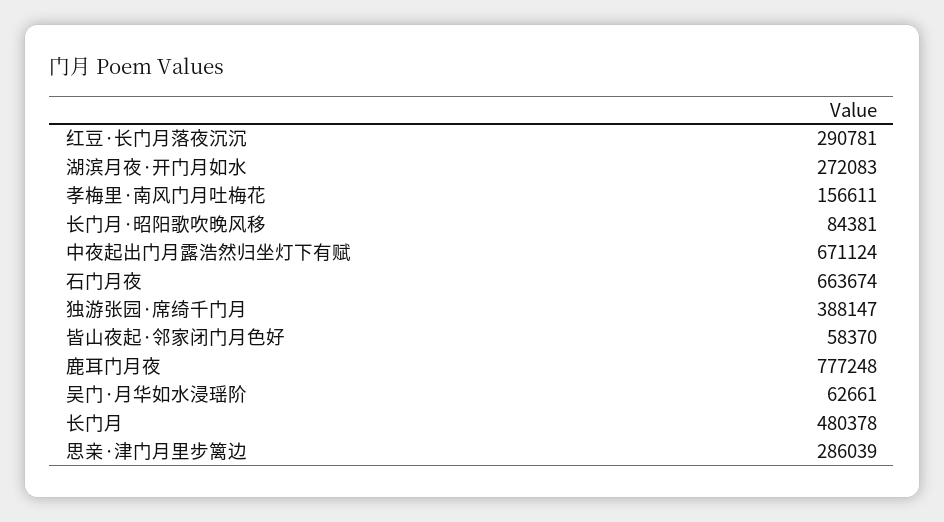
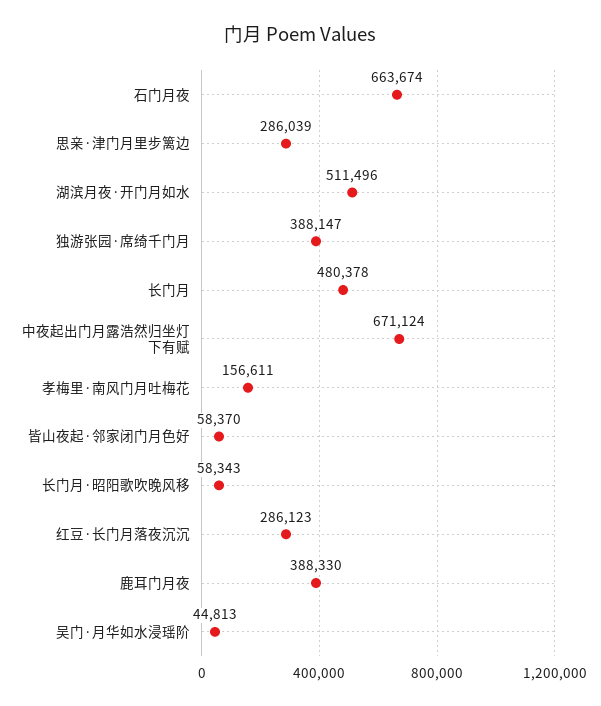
红豆·长门月落夜沉沉: 290781 -> 286123
湖滨月夜·开门月如水: 272083 -> 511496
长门月·昭阳歌吹晚风移: 84381 -> 58343
鹿耳门月夜: 777248 -> 388330
吴门·月华如水浸瑶阶: 62661 -> 44813

